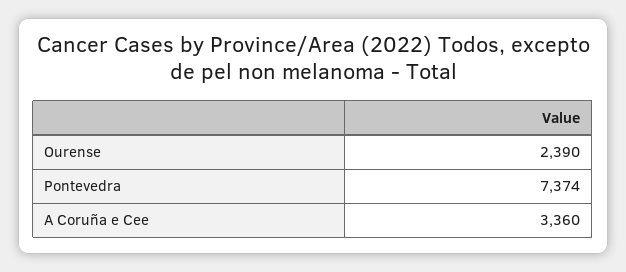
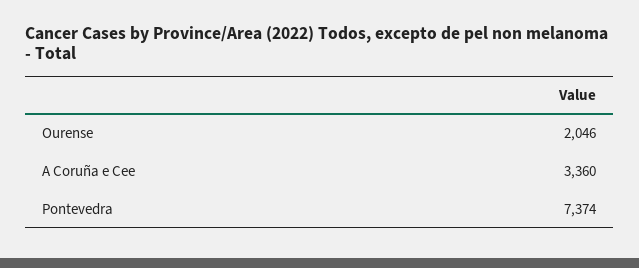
Ourense: 2390 -> 2046

